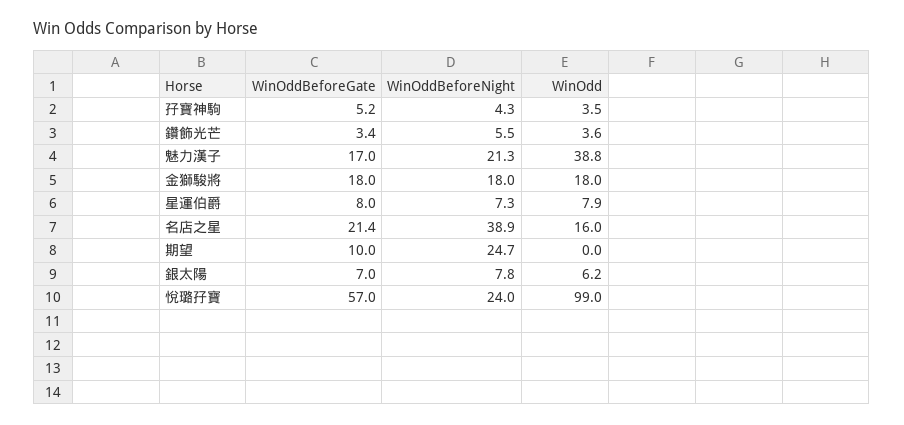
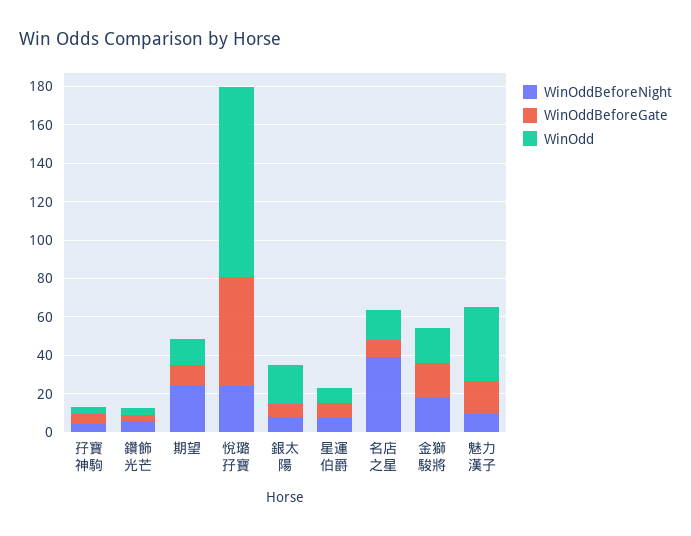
WinOddBeforeNight, 魅力漢子: 21.3 -> 10
WinOddBeforeGate, 名店之星: 21.4 -> 10
WinOdd, 期望: 0 -> 15
WinOdd, 銀太陽: 6.2 -> 20

